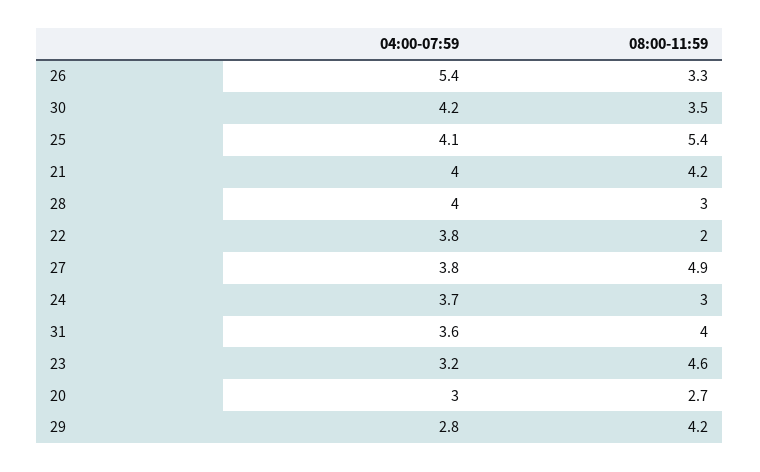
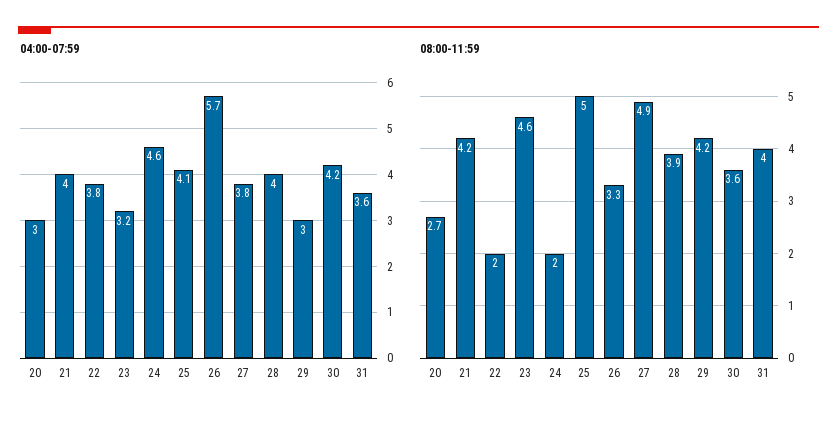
04:00-07:59, 26: 5.4 -> 5.7
08:00-11:59, 30: 3.5 -> 3.6
08:00-11:59, 25: 5.4 -> 5
08:00-11:59, 28: 3 -> 3.9
04:00-07:59, 24: 3.7 -> 4.6
08:00-11:59, 24: 3 -> 2
04:00-07:59, 29: 2.8 -> 3

